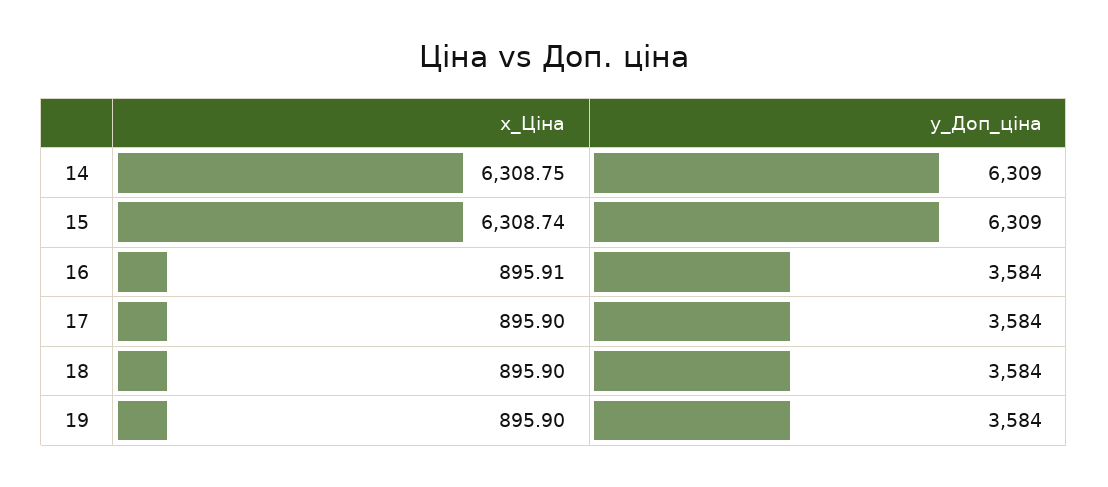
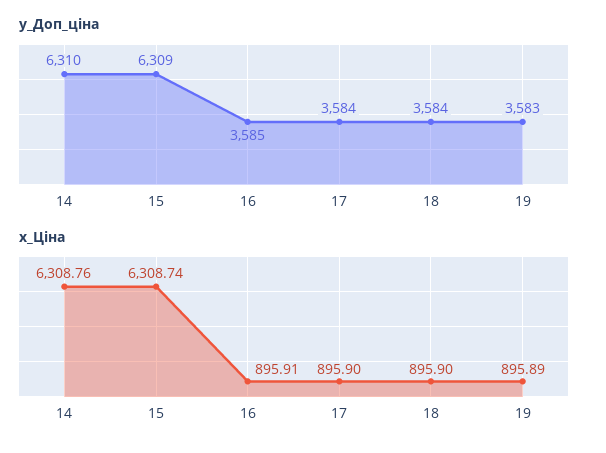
x_Ціна, 14: 6308.75 -> 6308.76
y_Доп_ціна, 14: 6309 -> 6310
y_Доп_ціна, 16: 3584 -> 3585
x_Ціна, 19: 895.9 -> 895.89
y_Доп_ціна, 19: 3584 -> 3583

